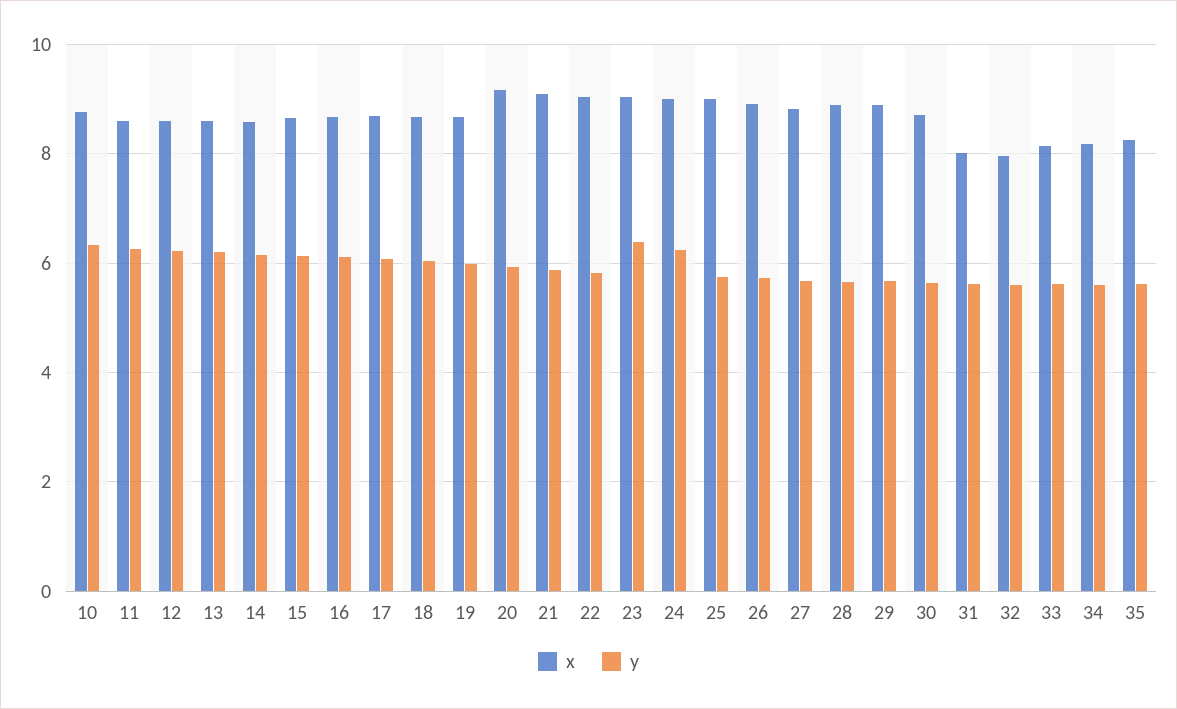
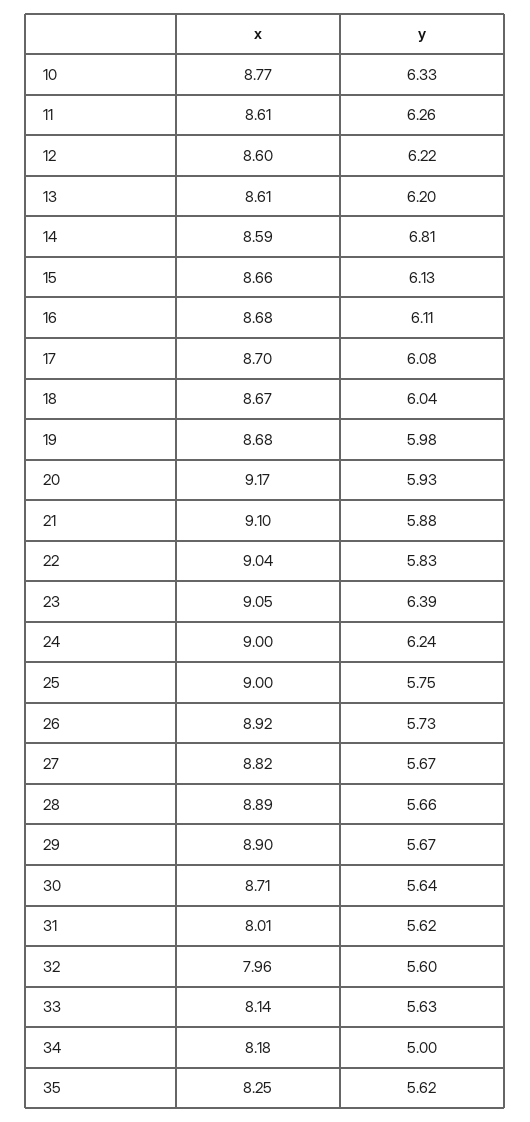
y, 14: 6.2 -> 6.81
y, 34: 5.6 -> 5

